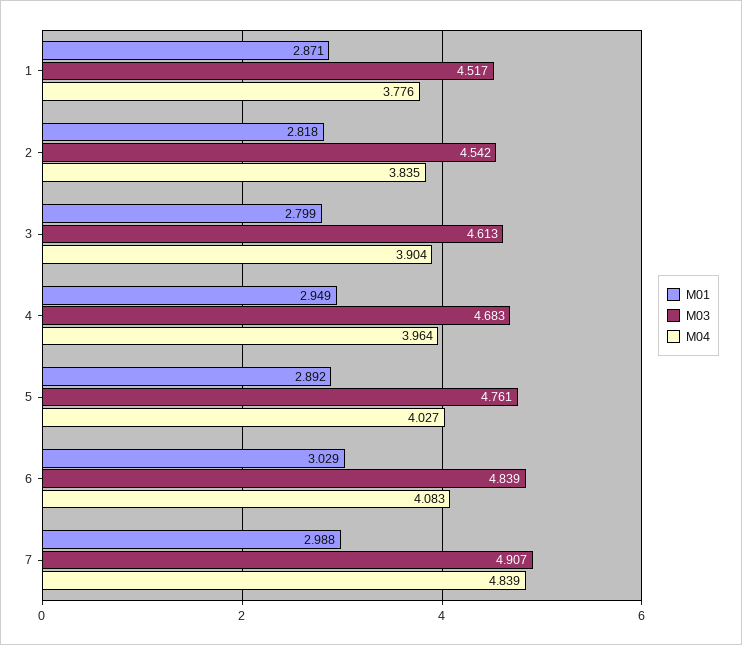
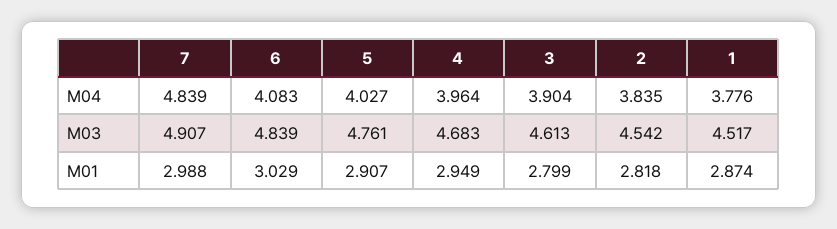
M01, 1: 2.871 -> 2.874
M01, 5: 2.892 -> 2.907

